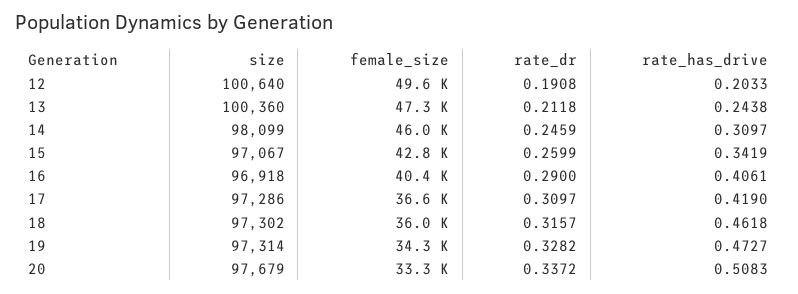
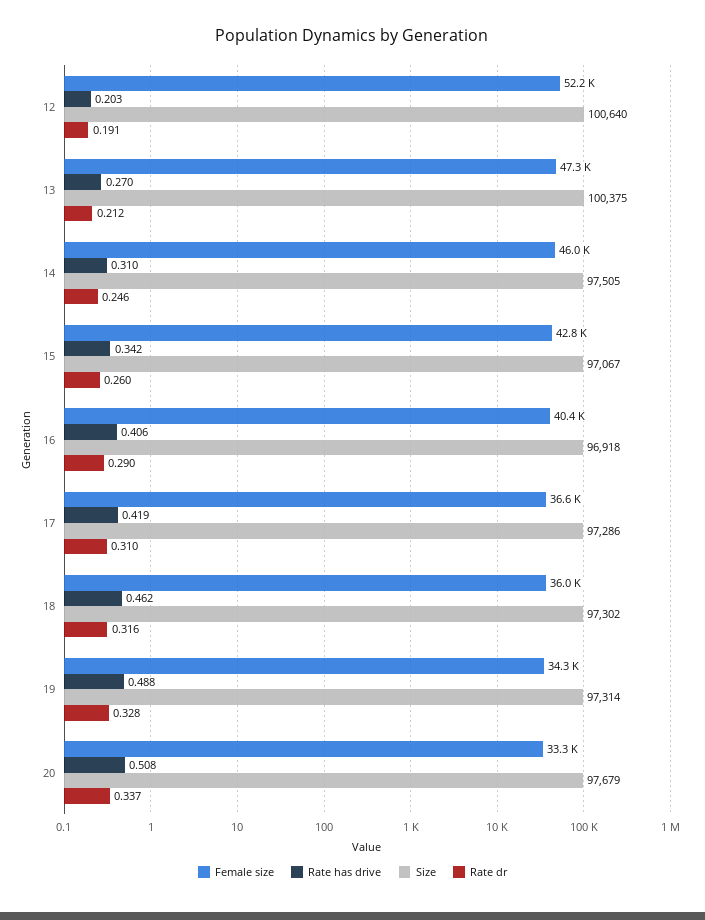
female_size, 12: 49600 -> 52200
size, 13: 100360 -> 100375
rate_has_drive, 13: 0.2438 -> 0.27
size, 14: 98099 -> 97505
rate_has_drive, 19: 0.4727 -> 0.488

